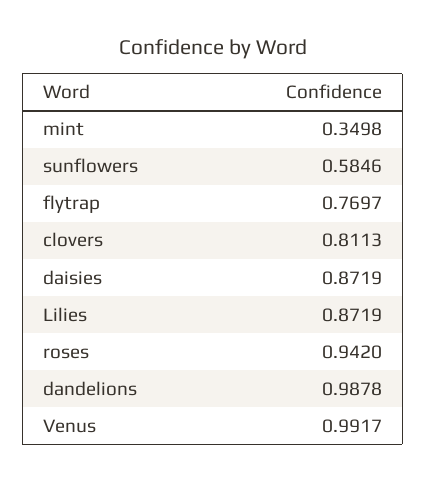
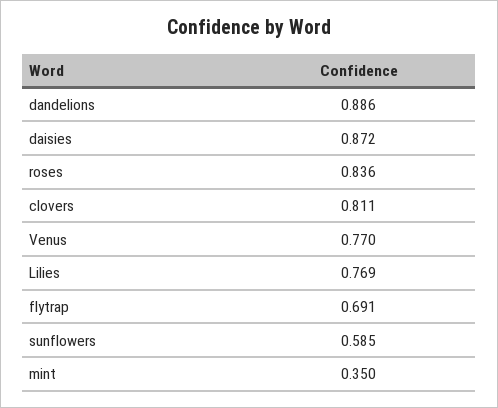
flytrap: 0.7697 -> 0.691
Lilies: 0.8719 -> 0.769
roses: 0.942 -> 0.836
dandelions: 0.9878 -> 0.886
Venus: 0.9917 -> 0.77

